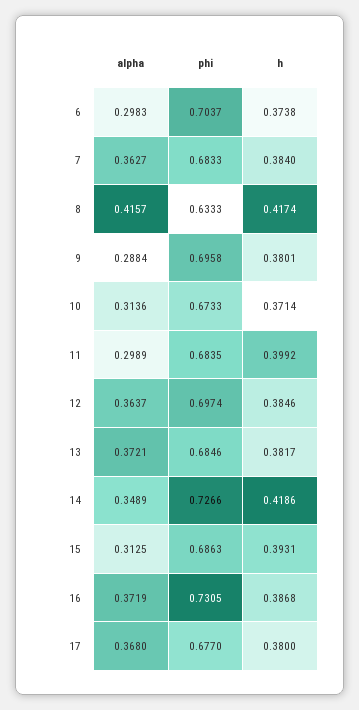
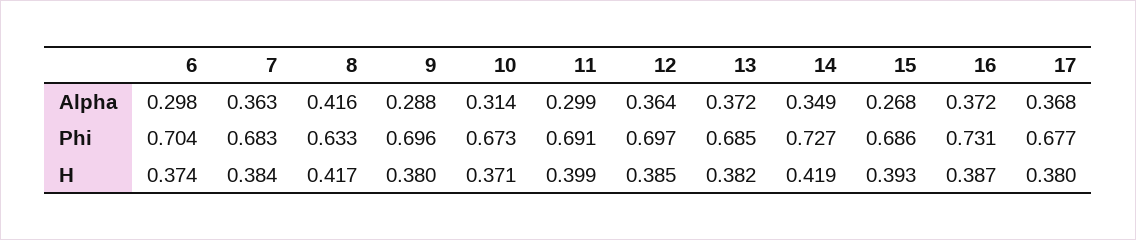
phi, 11: 0.6835 -> 0.691
alpha, 15: 0.3125 -> 0.268

